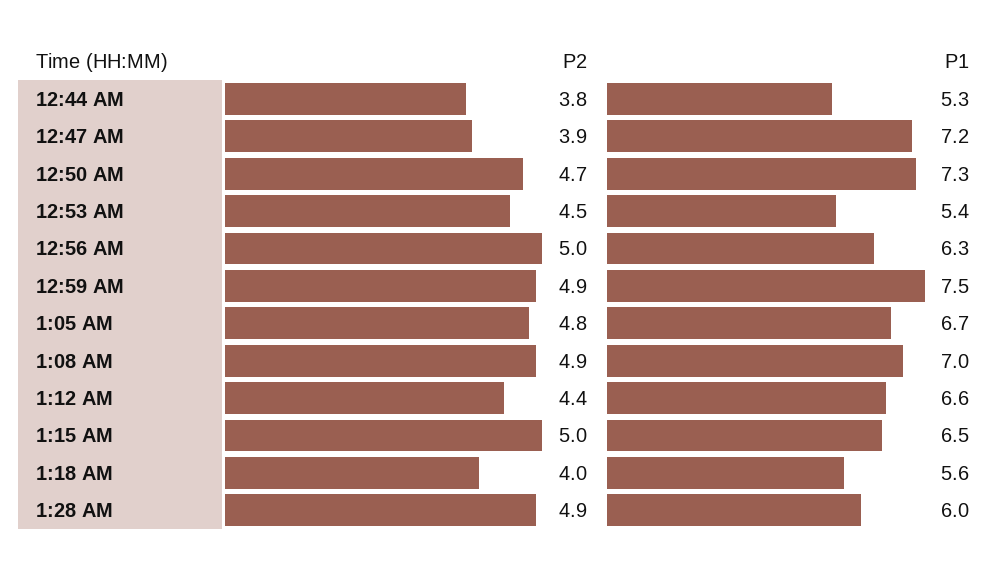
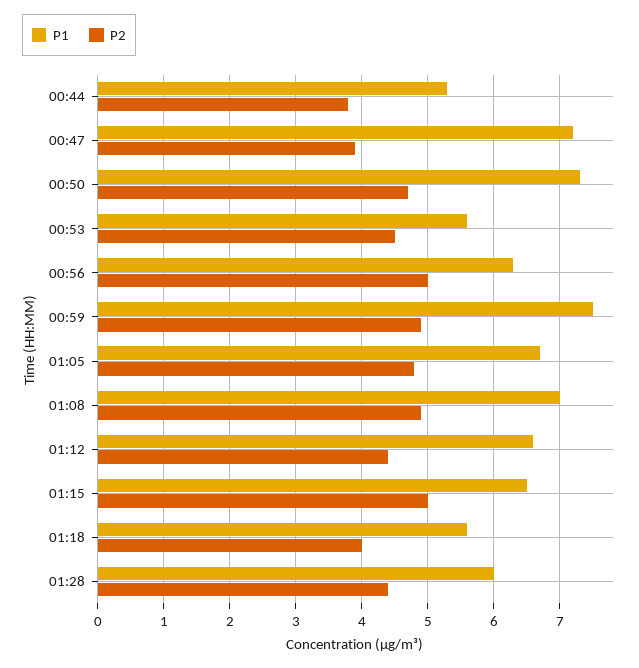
P1, 12:53 AM: 5.4 -> 5.6
P2, 1:28 AM: 4.9 -> 4.4

